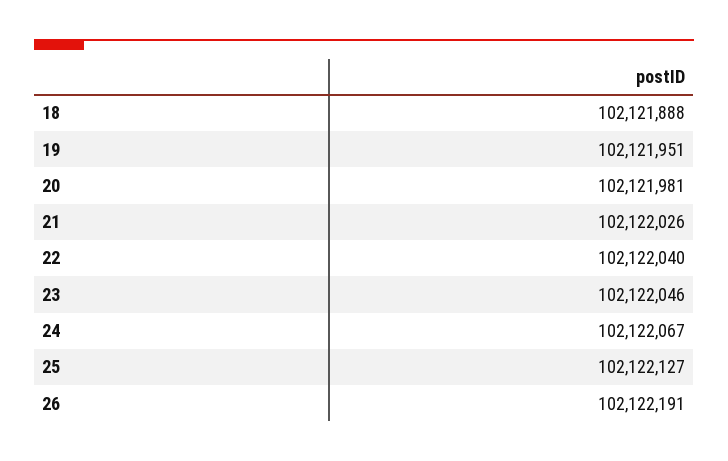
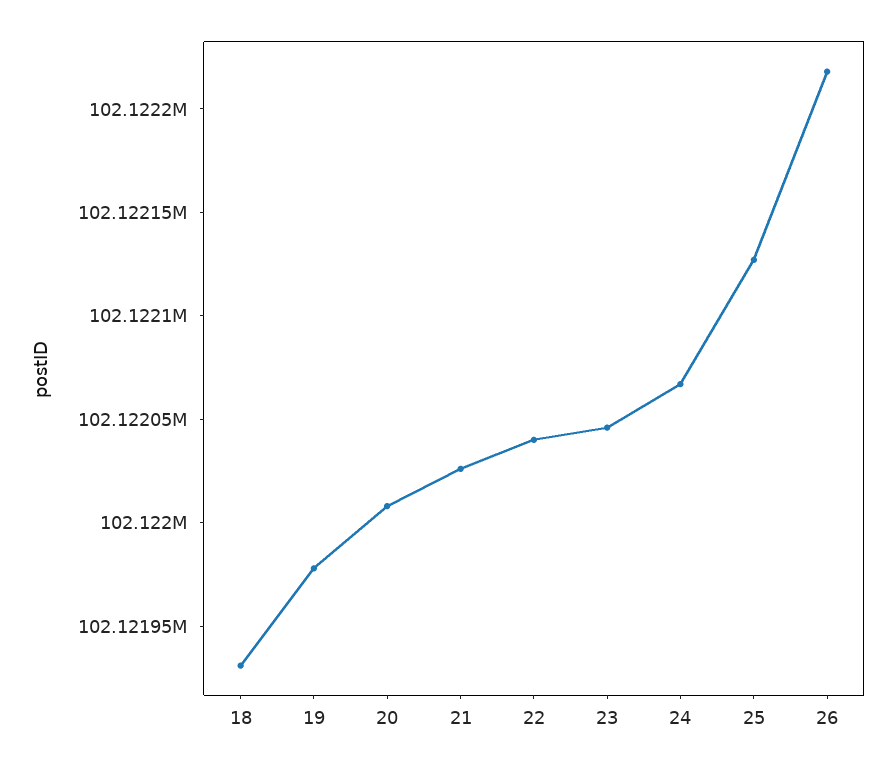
18: 102121888 -> 102121930
19: 102121951 -> 102121980
20: 102121981 -> 102122010
26: 102122191 -> 102122220

